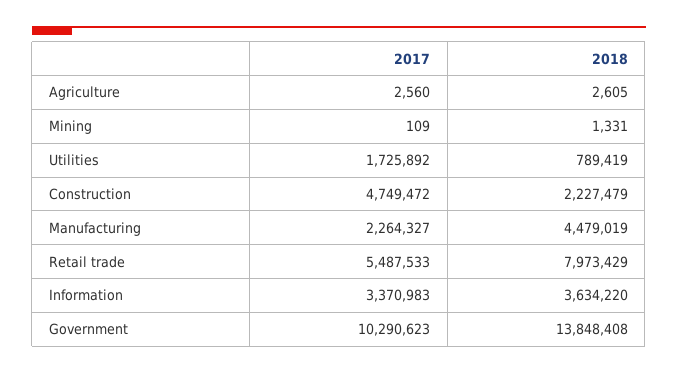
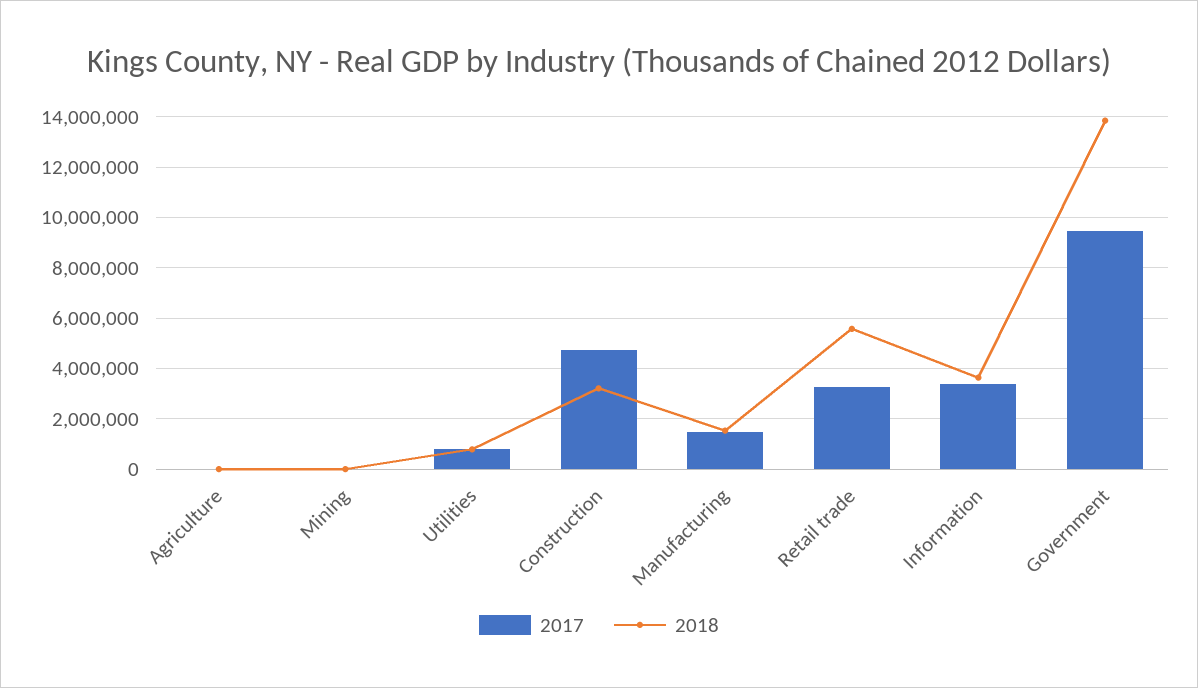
2017, Utilities: 1725892 -> 750000
2018, Construction: 2227479 -> 3250000
2017, Manufacturing: 2264327 -> 1500000
2018, Manufacturing: 4479019 -> 1500000
2017, Retail trade: 5487533 -> 3250000
2018, Retail trade: 7973429 -> 5500000
2017, Government: 10290623 -> 9500000

